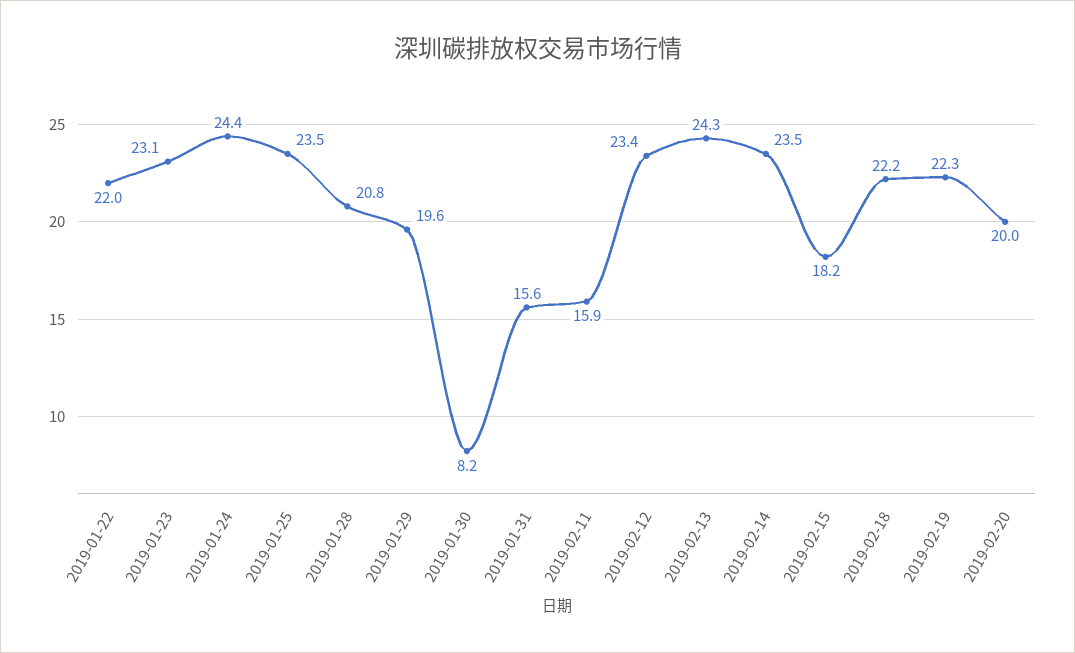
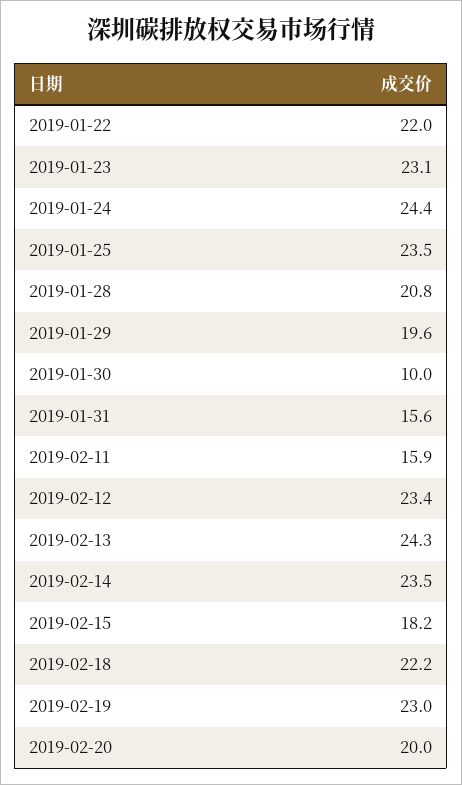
2019-01-30: 8.2 -> 10
2019-02-19: 22.3 -> 23

